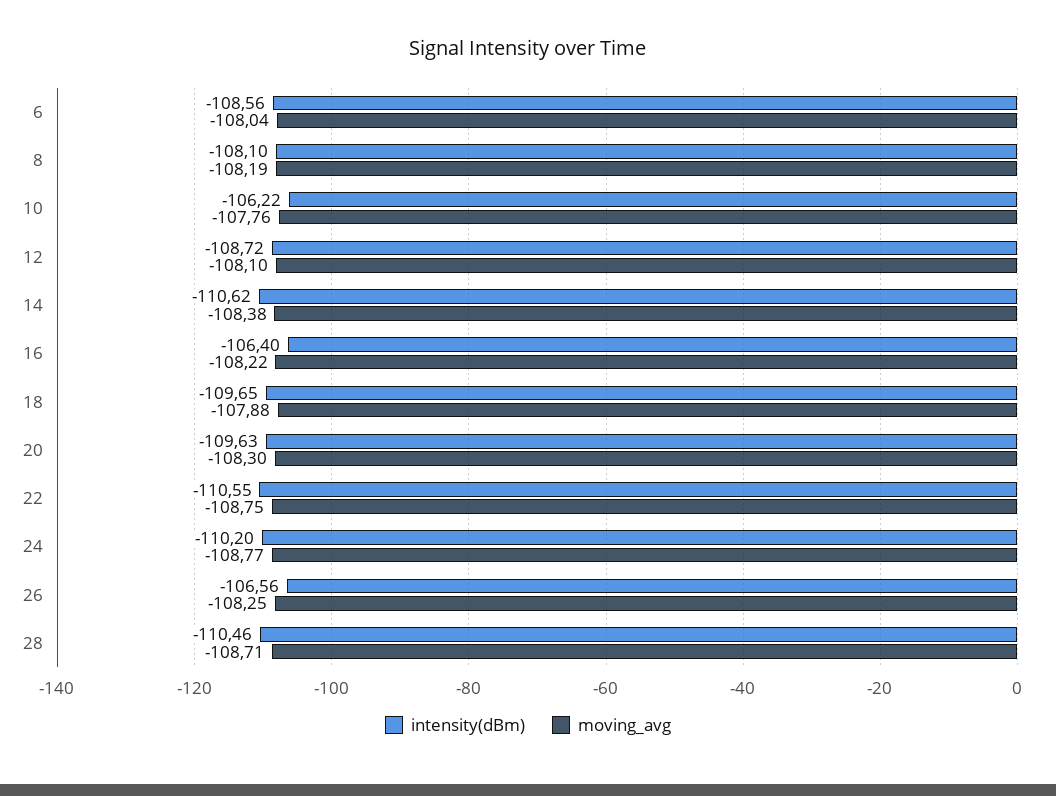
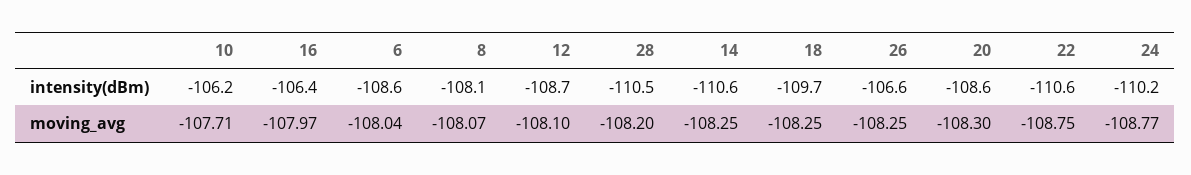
moving_avg, 8: -108.19 -> -108.07
moving_avg, 10: -107.76 -> -107.71
moving_avg, 14: -108.38 -> -108.25
moving_avg, 16: -108.22 -> -107.97
moving_avg, 18: -107.88 -> -108.25
intensity(dBm), 20: -109.63 -> -108.6
moving_avg, 28: -108.71 -> -108.2

